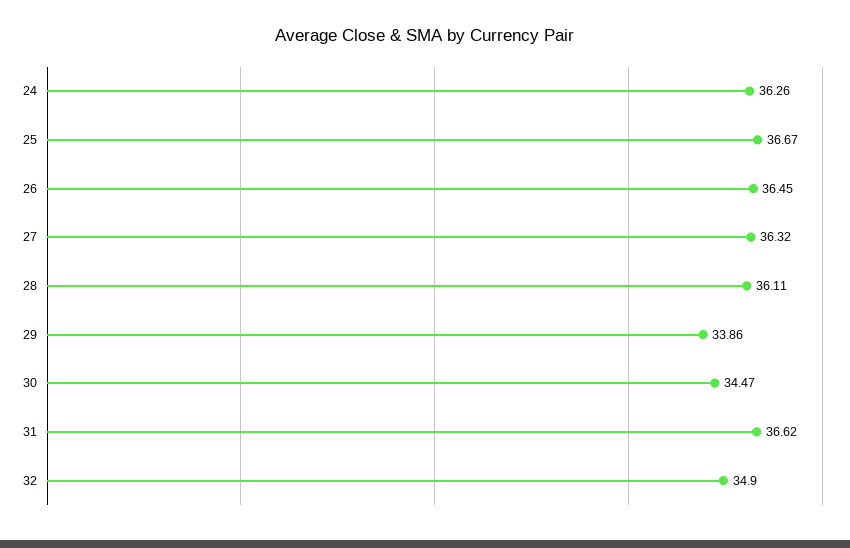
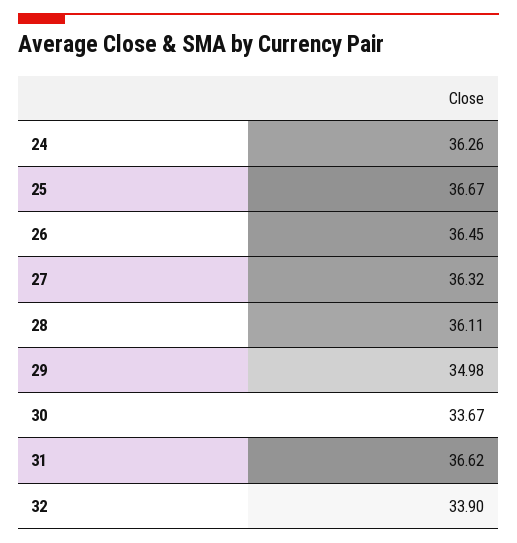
29: 33.86 -> 34.98
30: 34.47 -> 33.67
32: 34.9 -> 33.9

